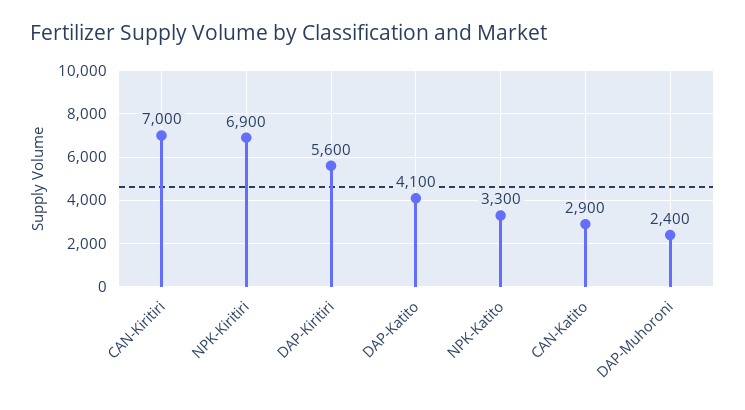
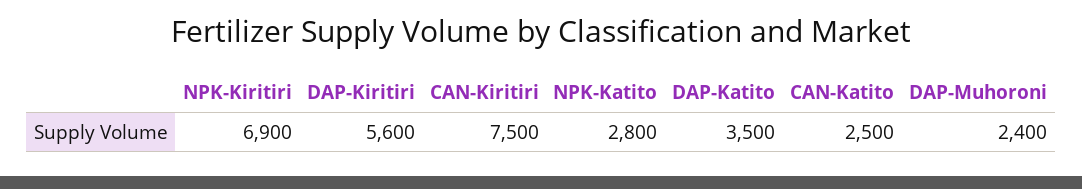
CAN-Kiritiri: 7000 -> 7500
DAP-Katito: 4100 -> 3500
NPK-Katito: 3300 -> 2800
CAN-Katito: 2900 -> 2500

